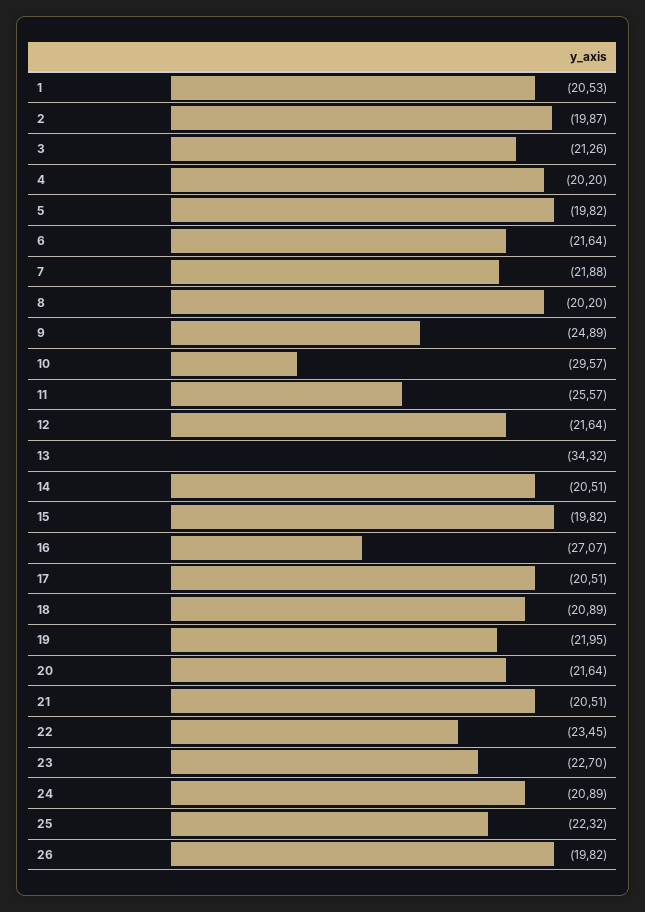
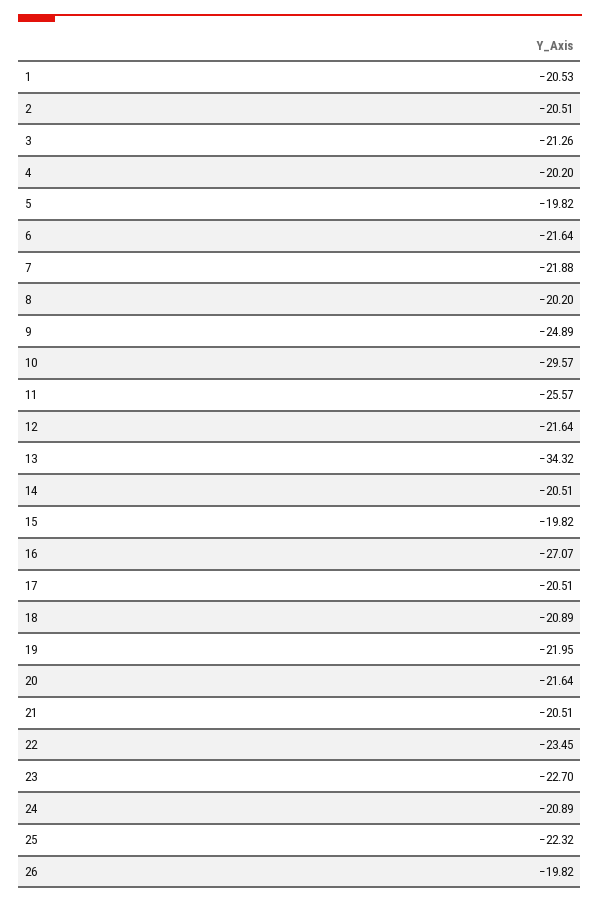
2: -19.87 -> -20.51

